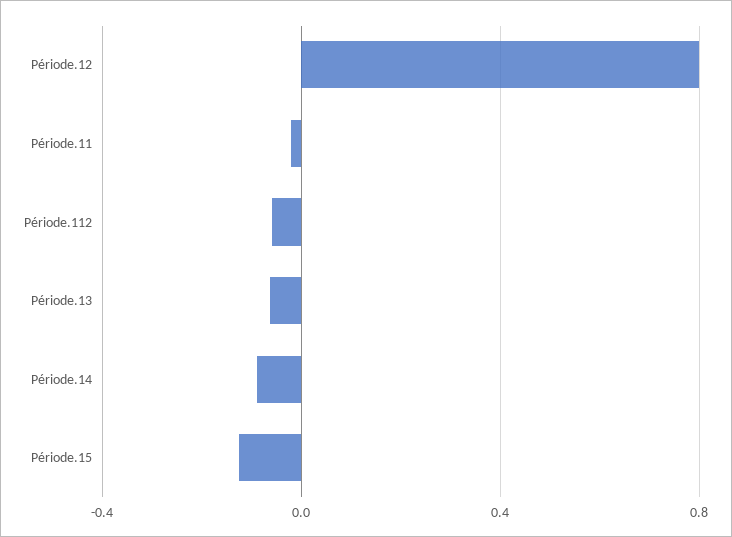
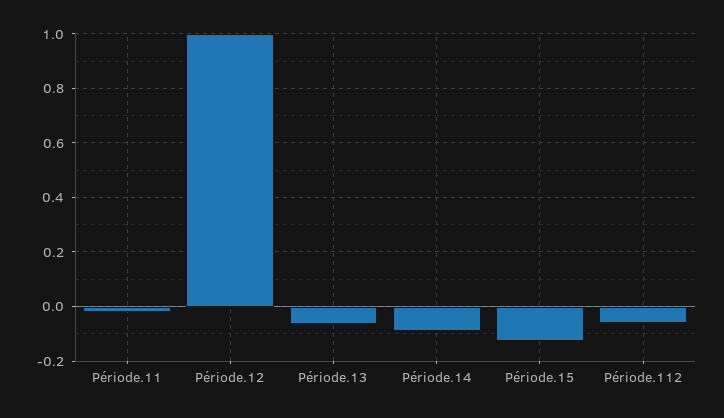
Période.12: 0.8 -> 1

